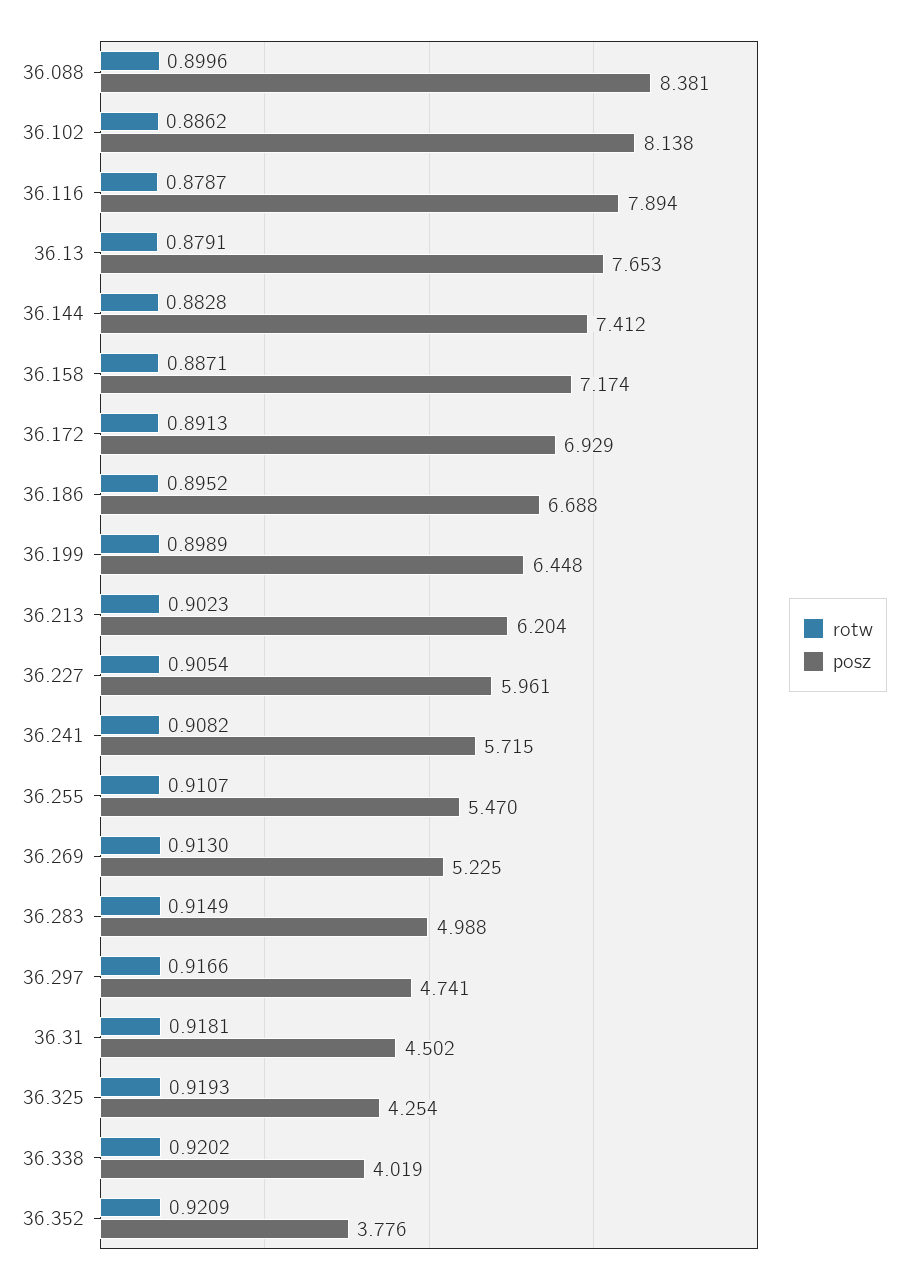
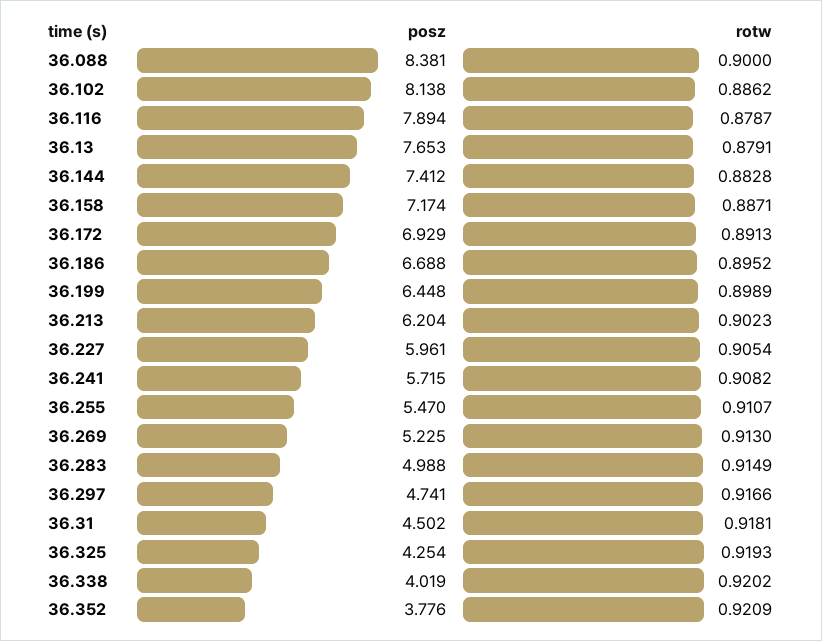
rotw, 36.088: 0.8996 -> 0.9

